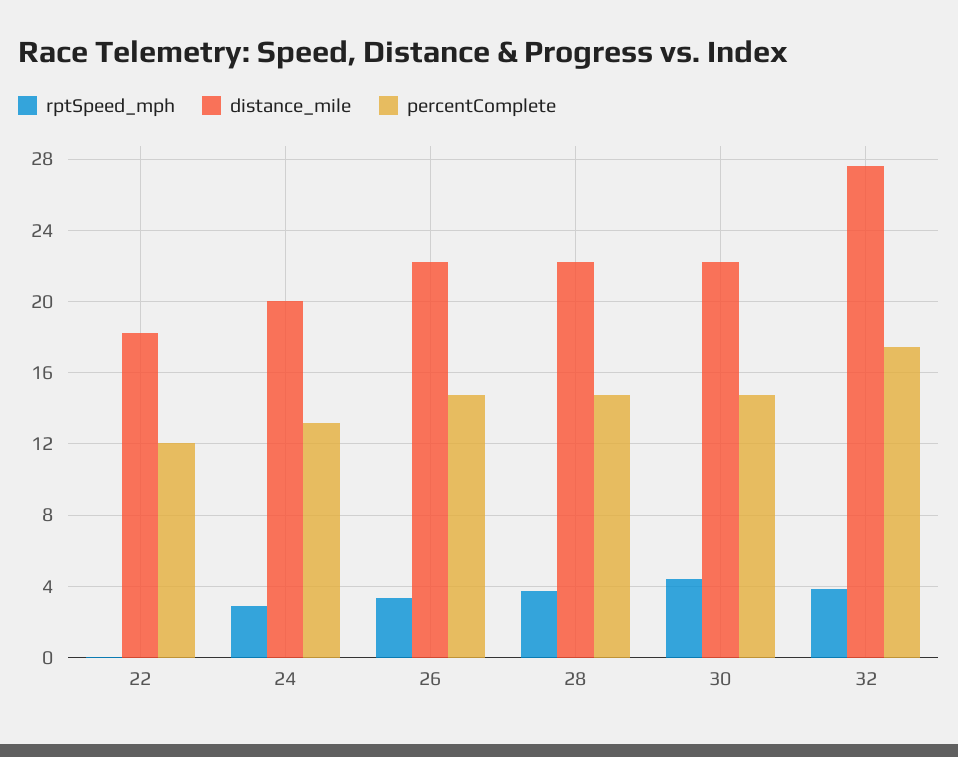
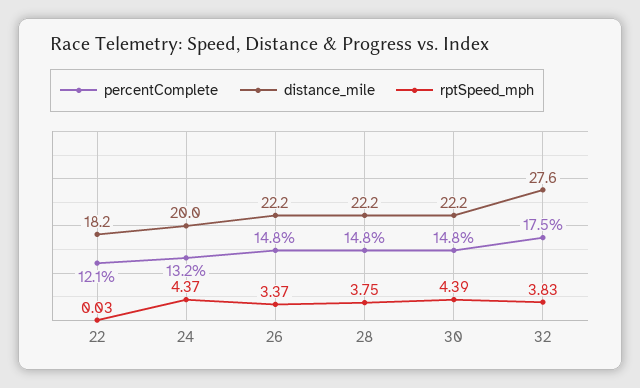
rptSpeed_mph, 24: 3 -> 4.37

